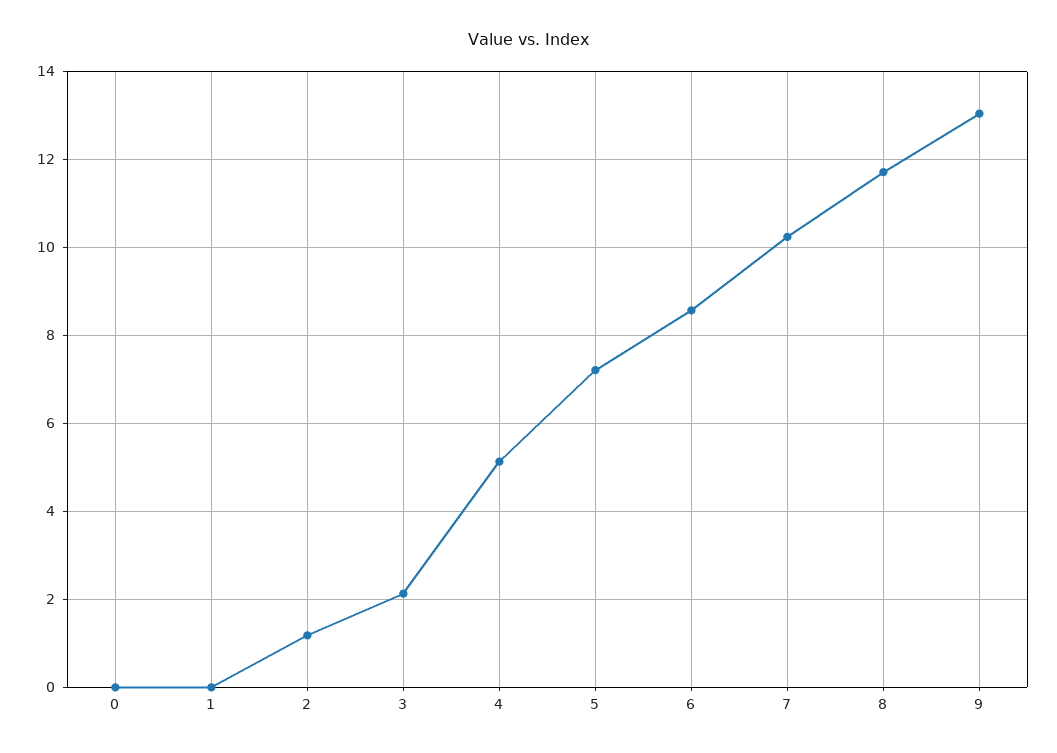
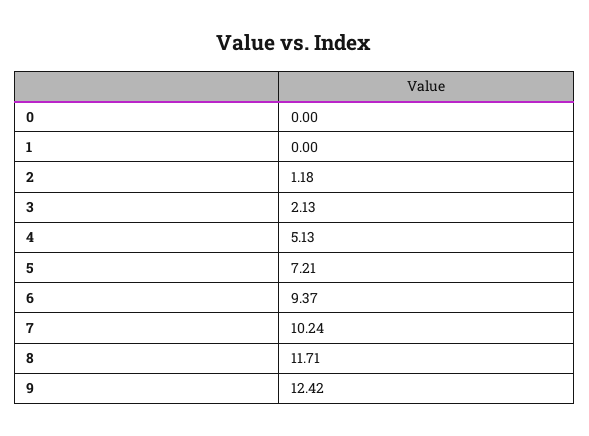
6: 8.6 -> 9.37
9: 13 -> 12.42

